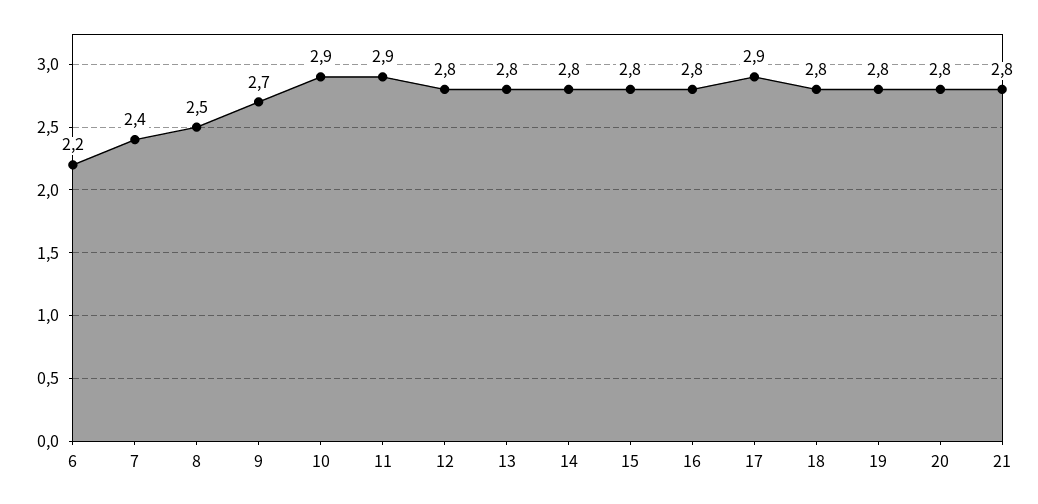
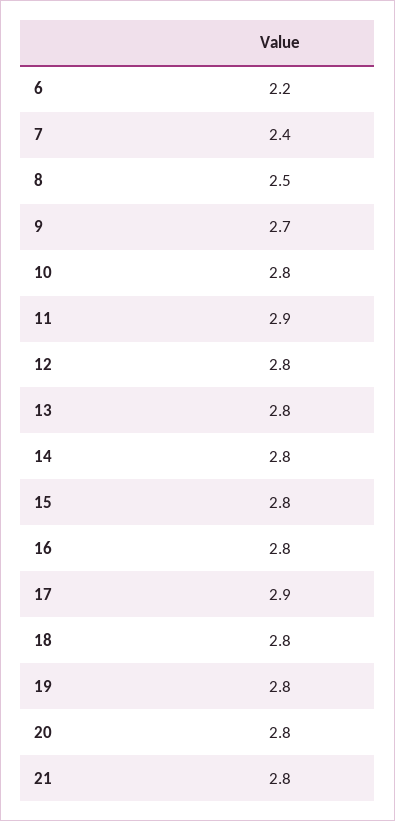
10: 2.9 -> 2.8

